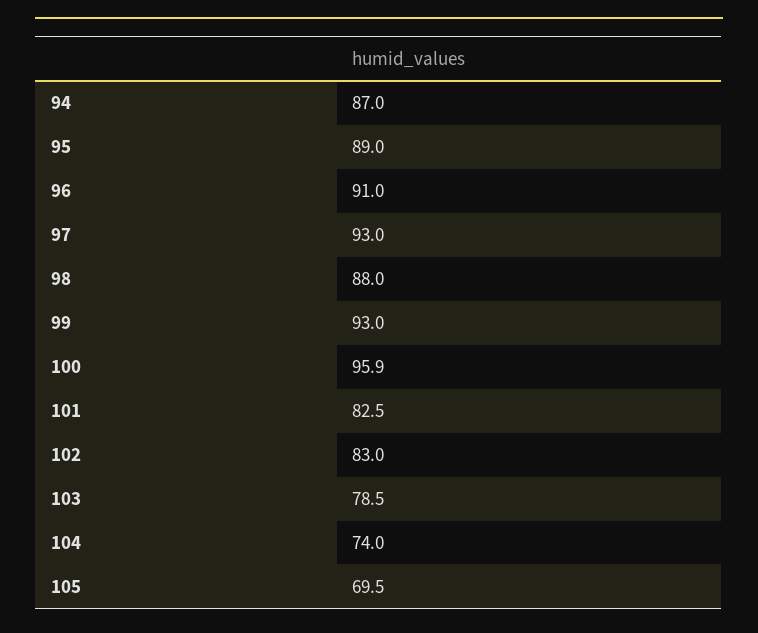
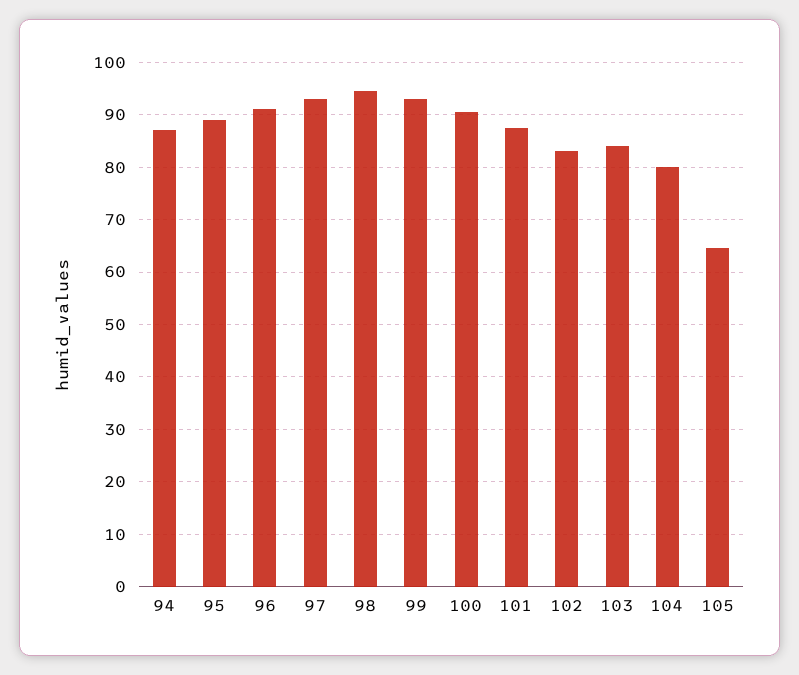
98: 88 -> 94
100: 95.9 -> 90
101: 82.5 -> 88
103: 78.5 -> 84
104: 74 -> 80
105: 69.5 -> 64

